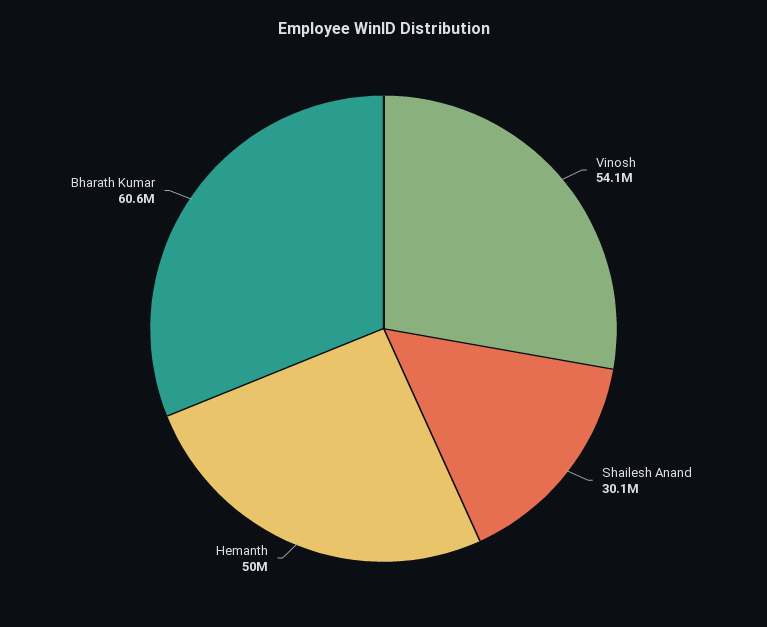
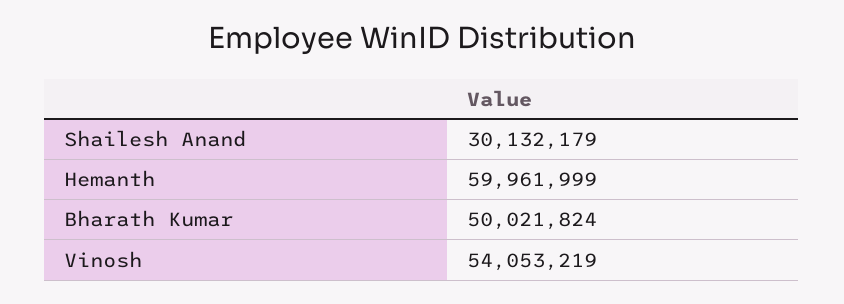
Hemanth: 50000000 -> 59961999
Bharath Kumar: 60600000 -> 50021824

